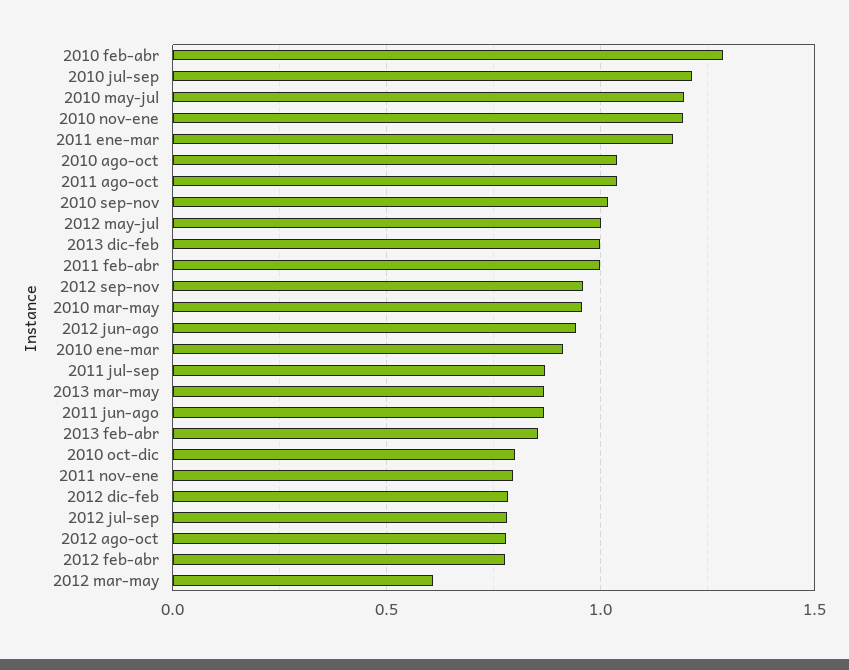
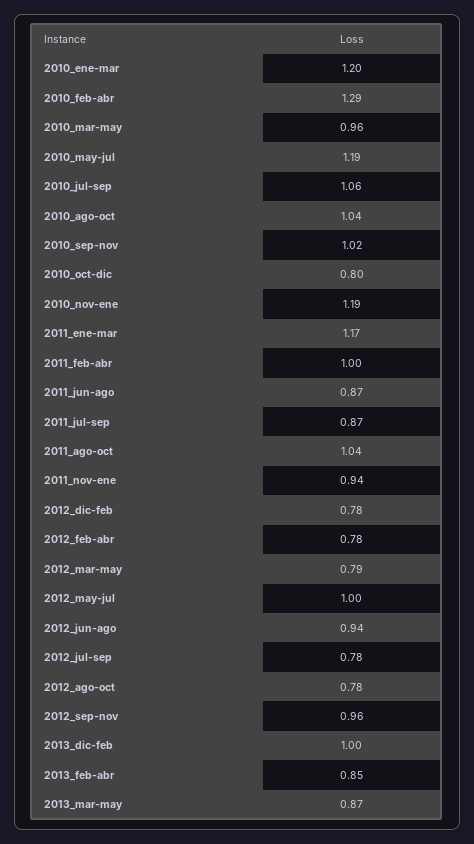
2010 jul-sep: 1.2 -> 1.06
2010 ene-mar: 0.9 -> 1.2
2011 nov-ene: 0.8 -> 0.94
2012 mar-may: 0.6 -> 0.79

